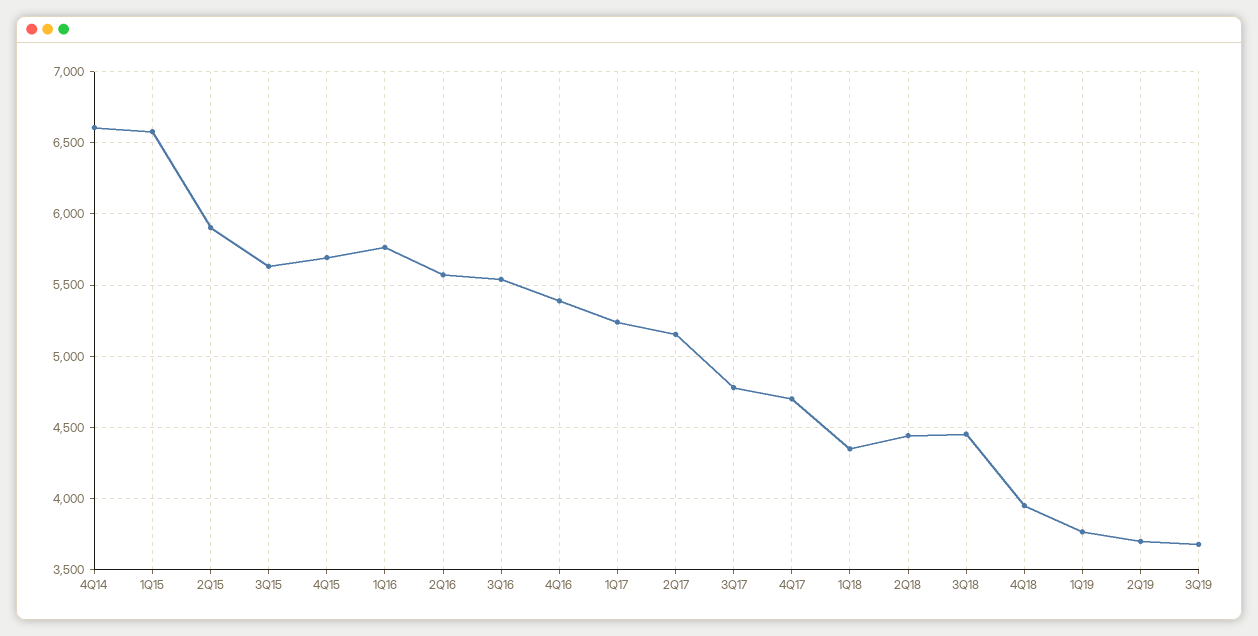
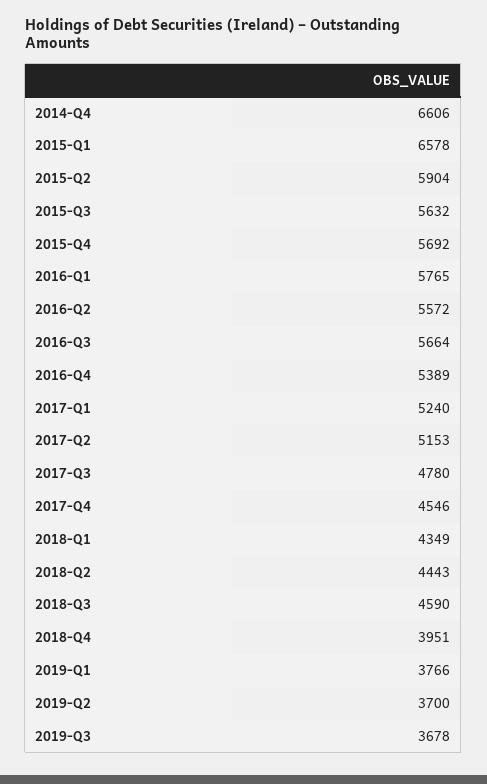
3Q16: 5550 -> 5664
4Q17: 4700 -> 4546
3Q18: 4450 -> 4590

